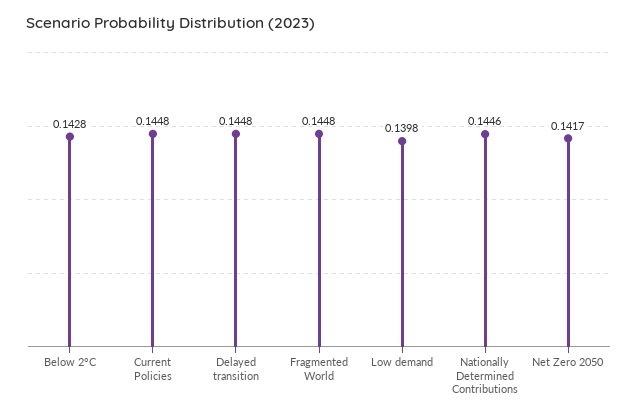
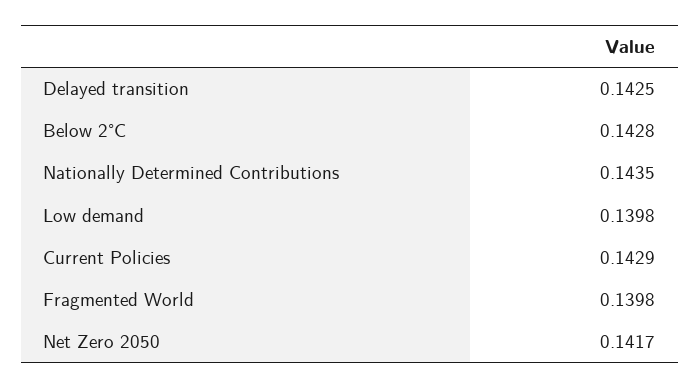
Current Policies: 0.1448 -> 0.1429
Delayed transition: 0.1448 -> 0.1425
Fragmented World: 0.1448 -> 0.1398
Nationally Determined Contributions: 0.1446 -> 0.1435

